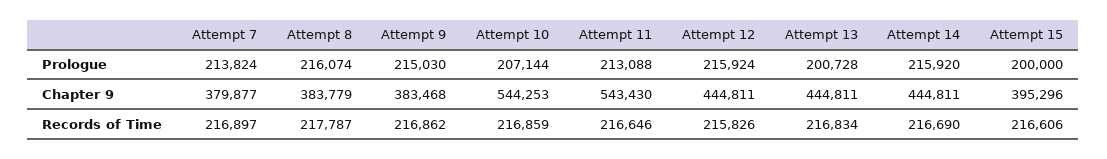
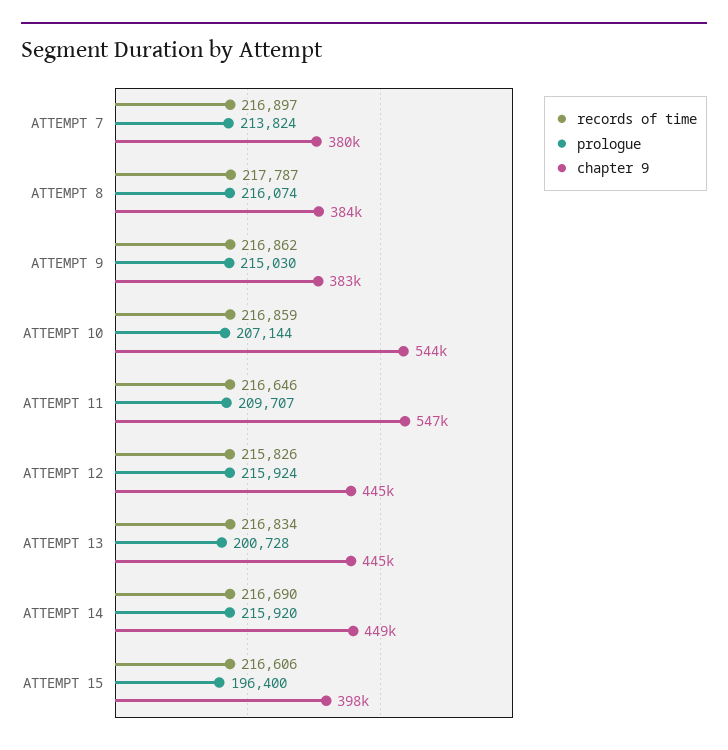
Prologue, Attempt 11: 213088 -> 209707
Prologue, Attempt 15: 200000 -> 196400
Chapter 9, Attempt 11: 543430 -> 547000
Chapter 9, Attempt 14: 444811 -> 449000
Chapter 9, Attempt 15: 395296 -> 398000

